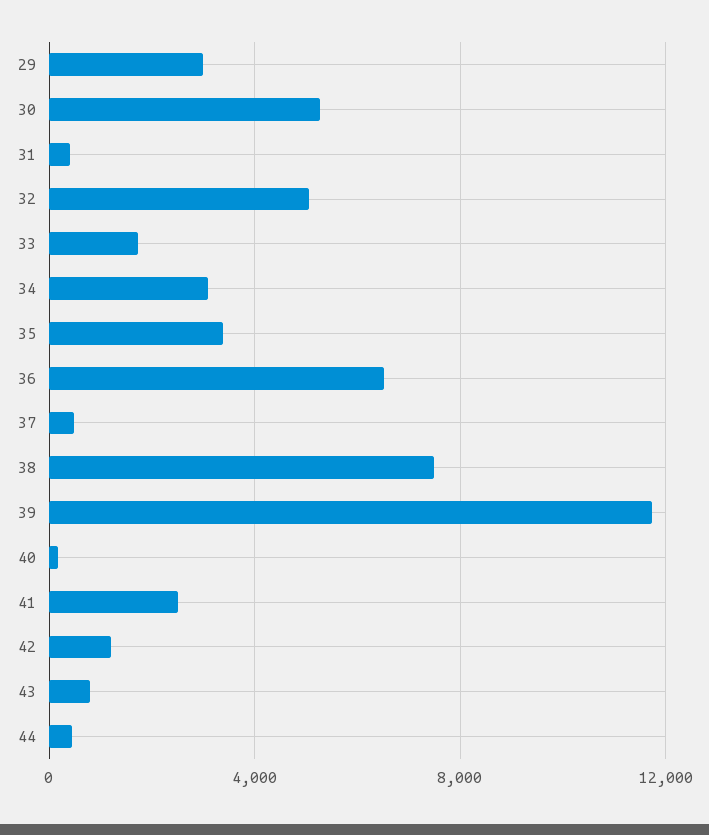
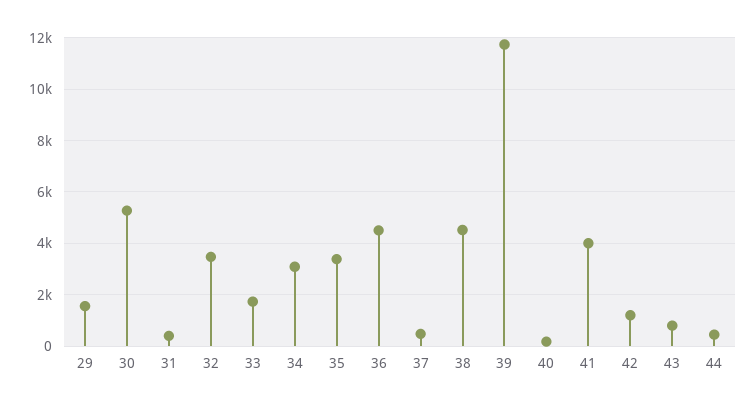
29: 3000 -> 1500
32: 5000 -> 3500
36: 6500 -> 4500
38: 7500 -> 4500
41: 2500 -> 4000

